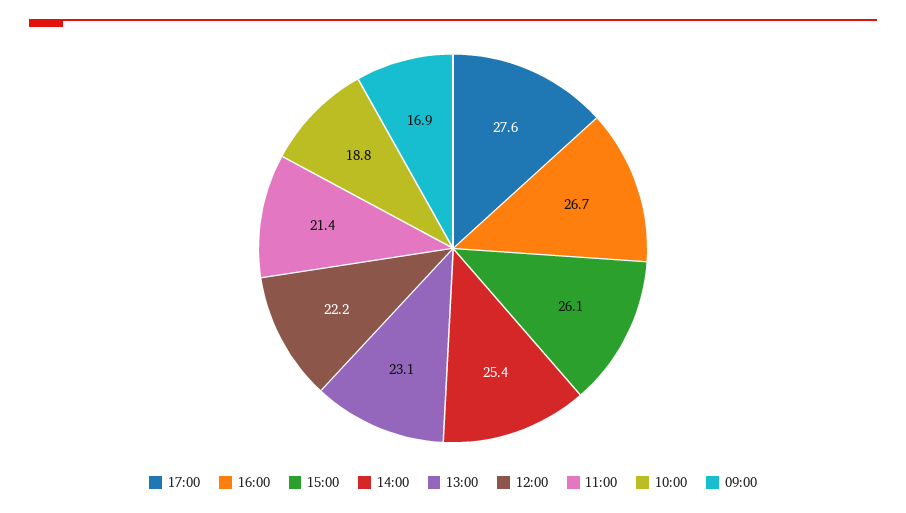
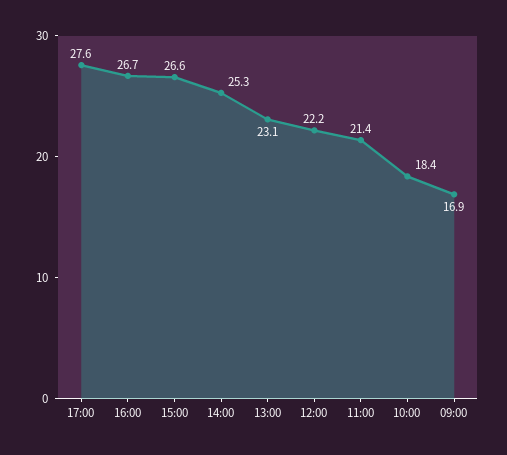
15:00: 26.1 -> 26.6
14:00: 25.4 -> 25.3
10:00: 18.8 -> 18.4

